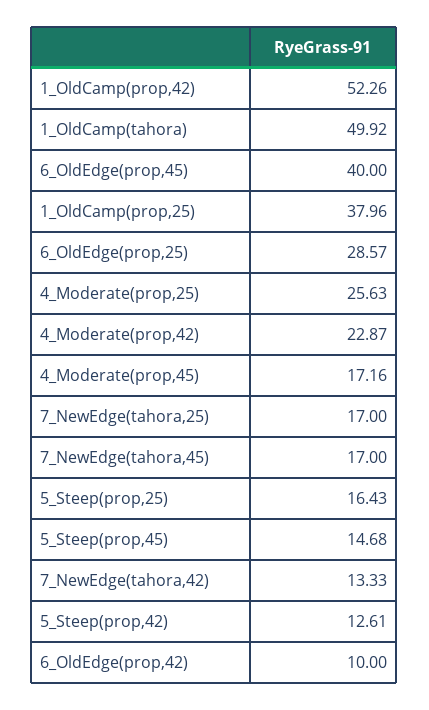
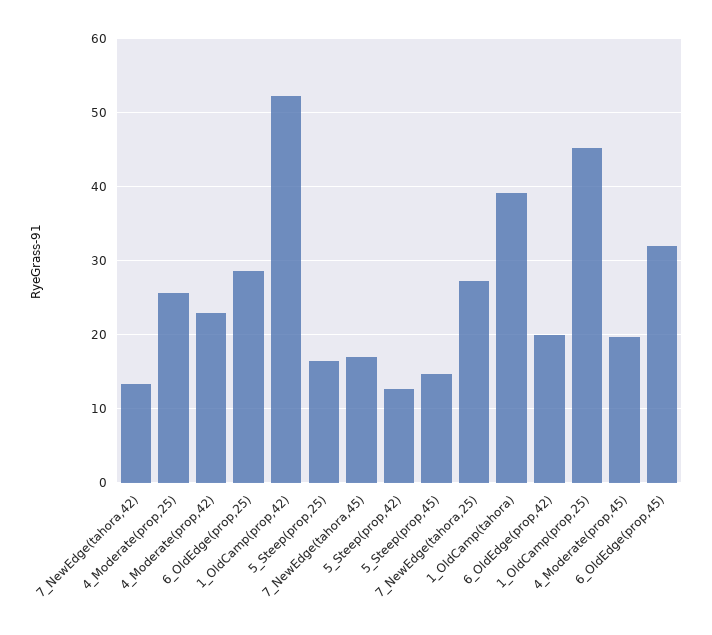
1_OldCamp(tahora): 49.92 -> 39
6_OldEdge(prop,45): 40 -> 32
1_OldCamp(prop,25): 37.96 -> 45
4_Moderate(prop,45): 17.16 -> 20
7_NewEdge(tahora,25): 17 -> 27
6_OldEdge(prop,42): 10 -> 20

